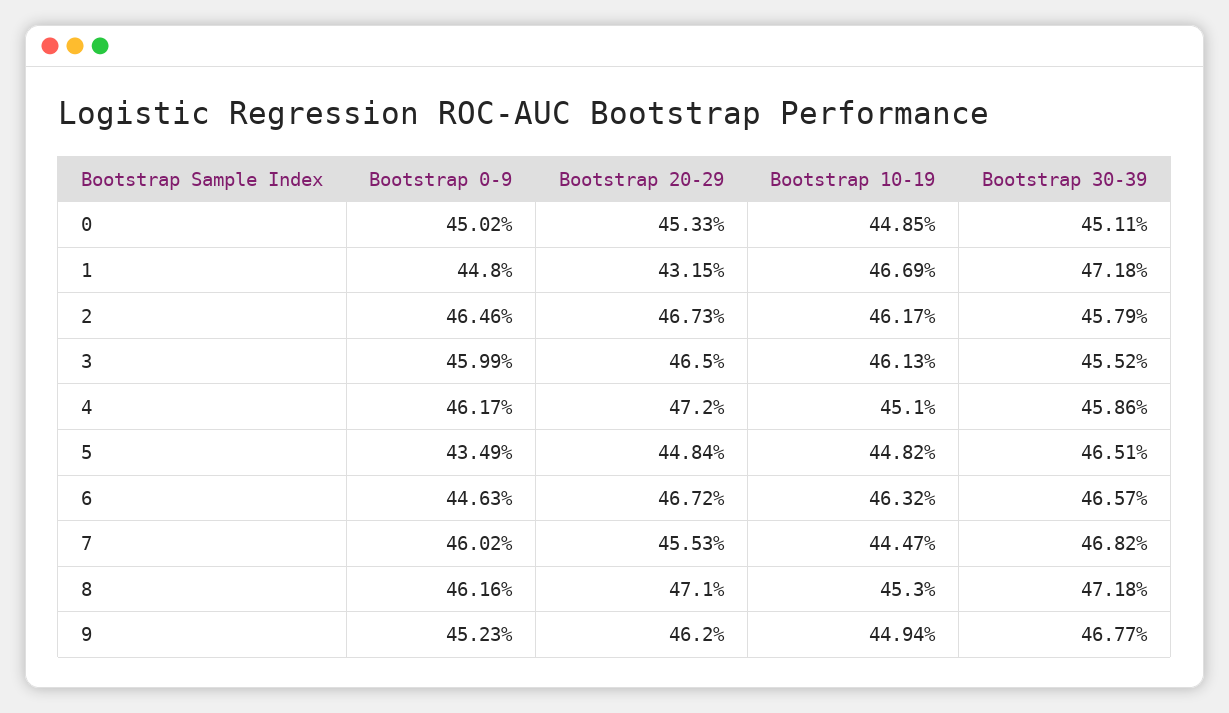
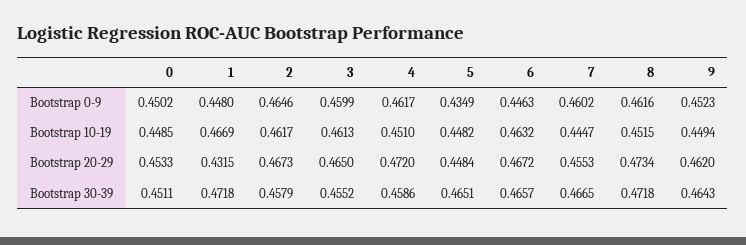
Bootstrap 30-39, 7: 0.4682 -> 0.4665
Bootstrap 20-29, 8: 0.471 -> 0.4734
Bootstrap 10-19, 8: 0.453 -> 0.4515
Bootstrap 30-39, 9: 0.4677 -> 0.4643

